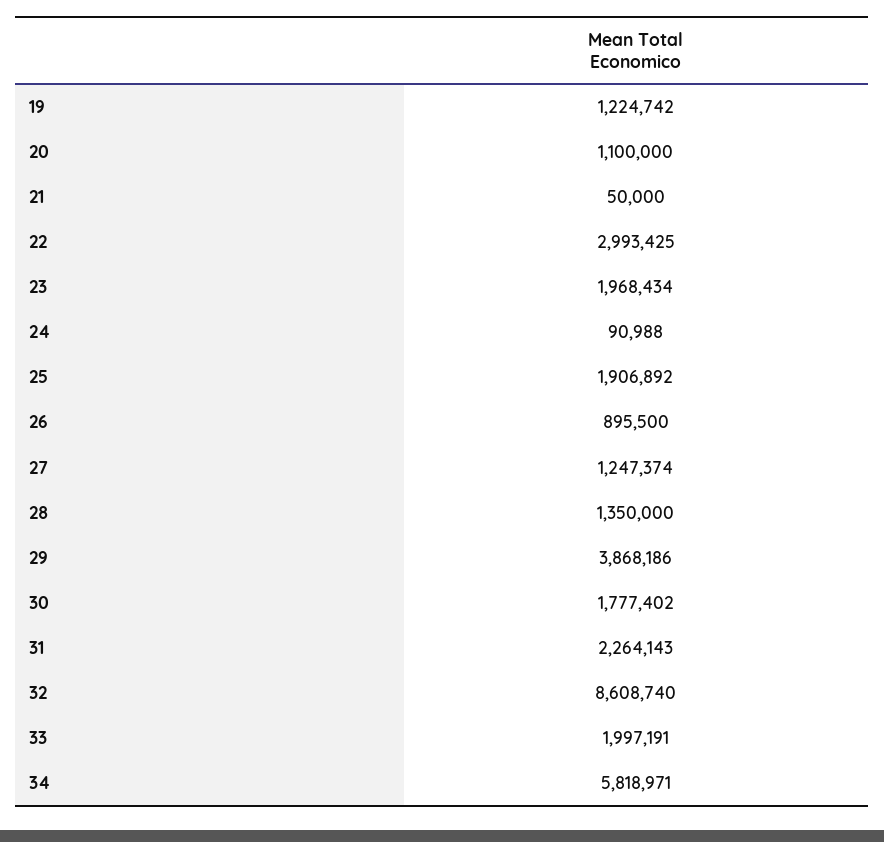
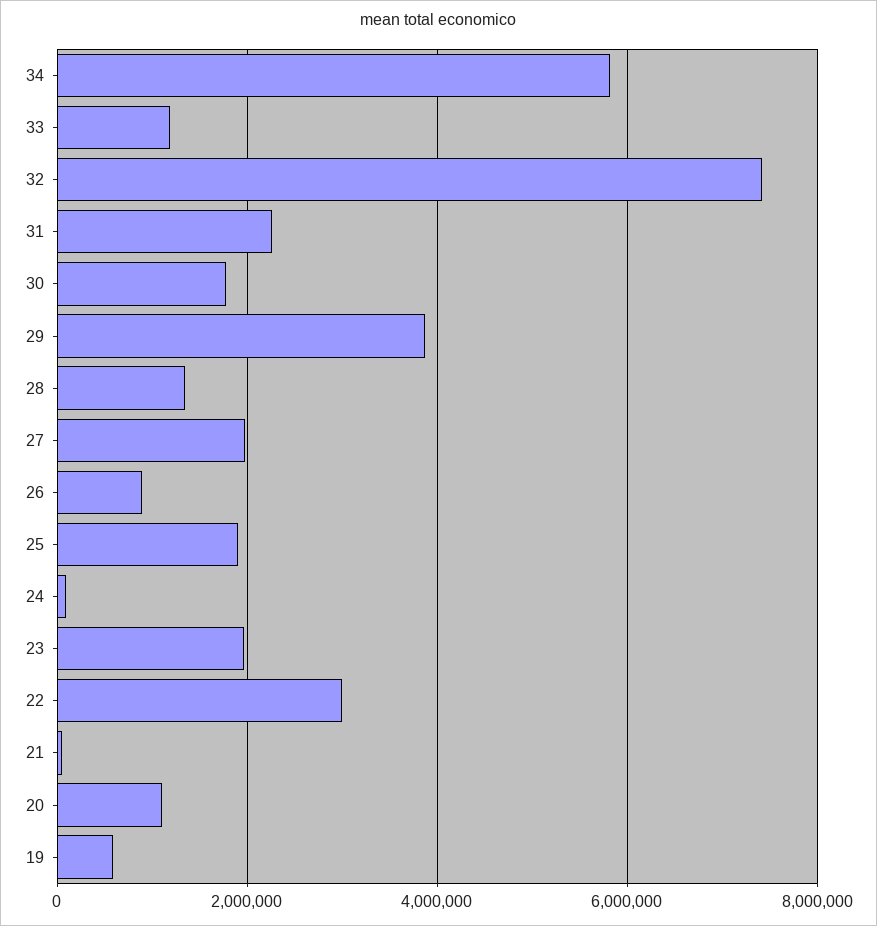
19: 1224742 -> 600000
27: 1247374 -> 2000000
32: 8608740 -> 7400000
33: 1997191 -> 1200000

